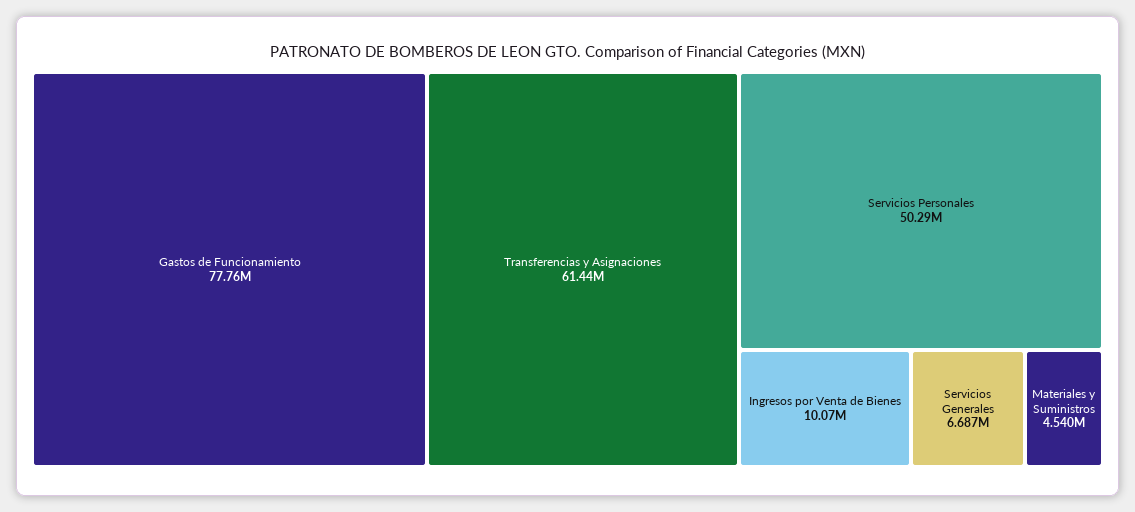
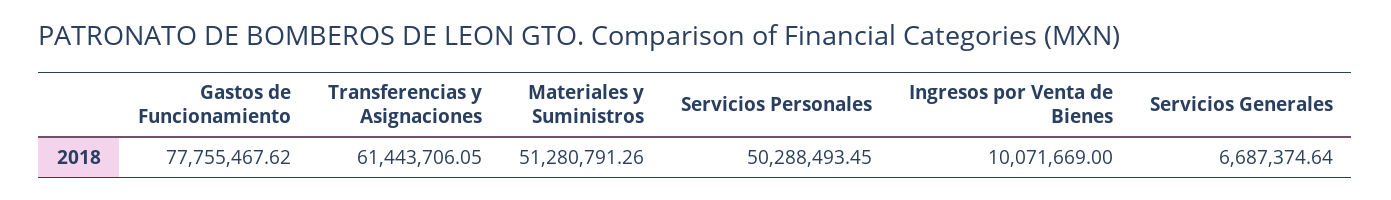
Materiales y Suministros: 4540000 -> 51280791.26

